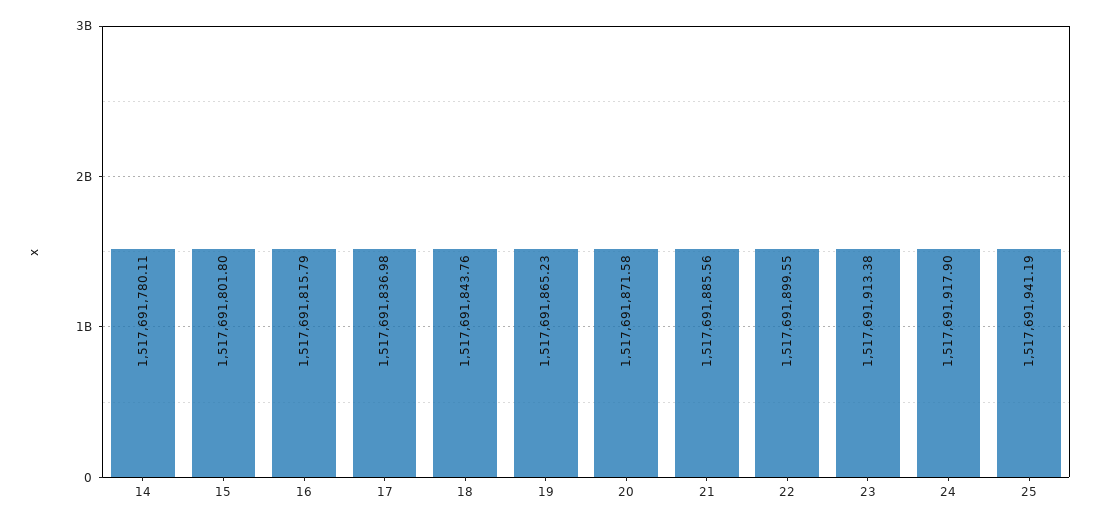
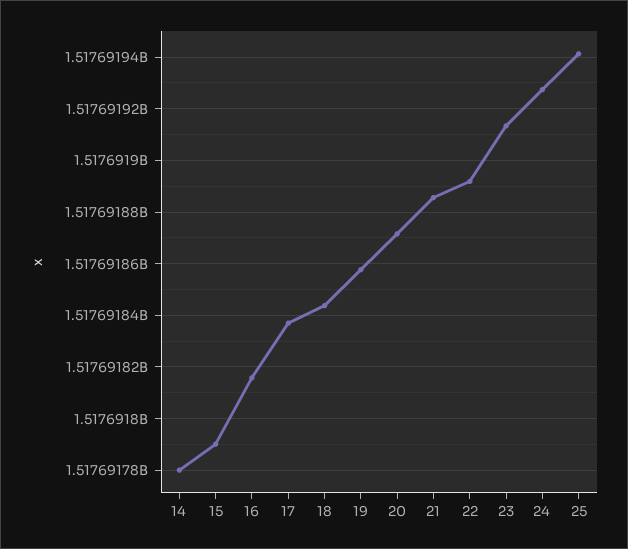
15: 1517691801.8 -> 1517691790
19: 1517691865.23 -> 1517691857.5
22: 1517691899.55 -> 1517691892.5
24: 1517691917.9 -> 1517691927.5

